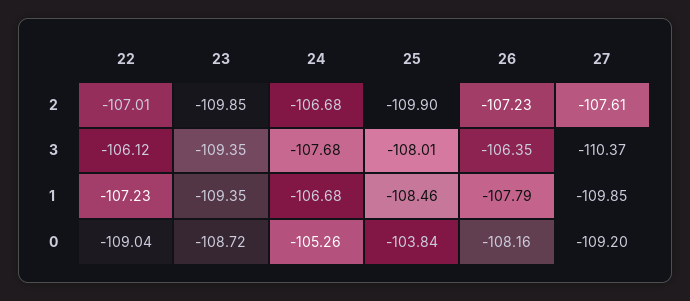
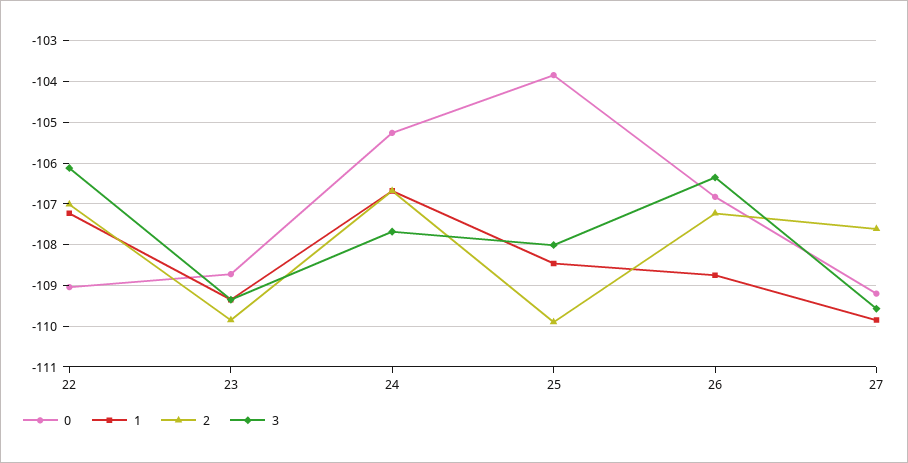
3, 27: -110.37 -> -109.6
1, 26: -107.79 -> -108.8
0, 26: -108.16 -> -106.8

